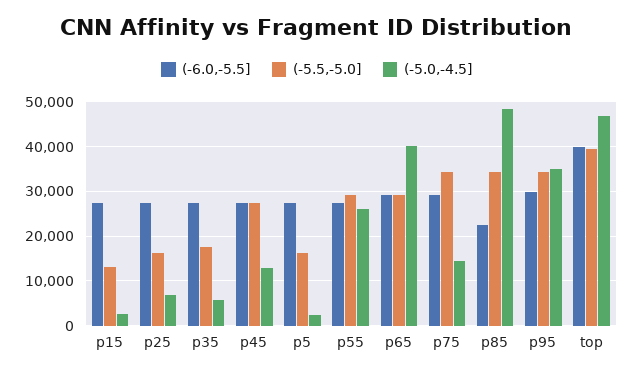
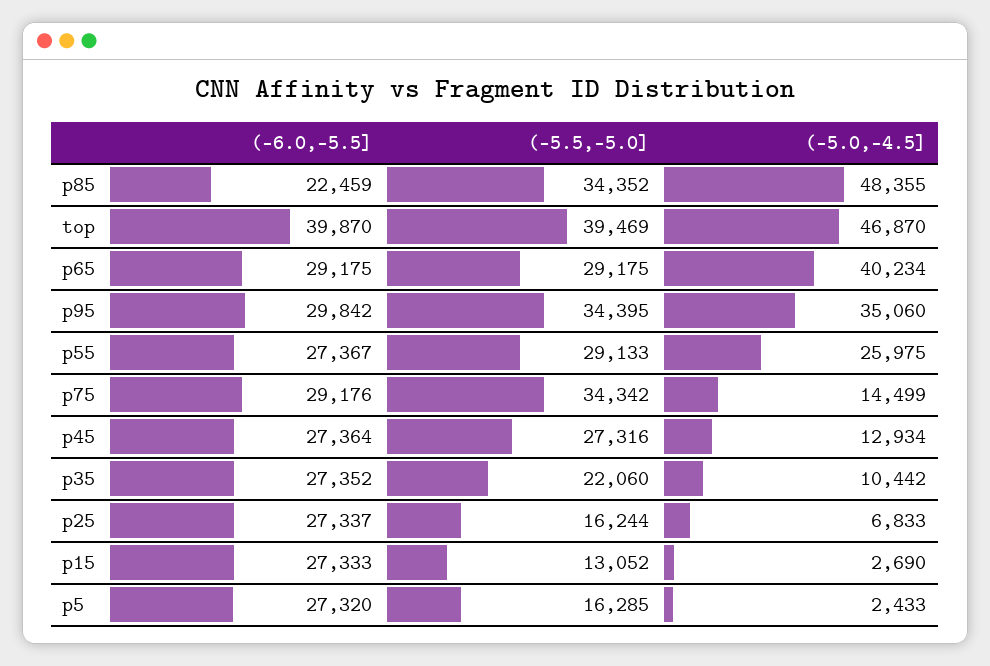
(-5.5,-5.0], p35: 18000 -> 22060
(-5.0,-4.5], p35: 6000 -> 10442

